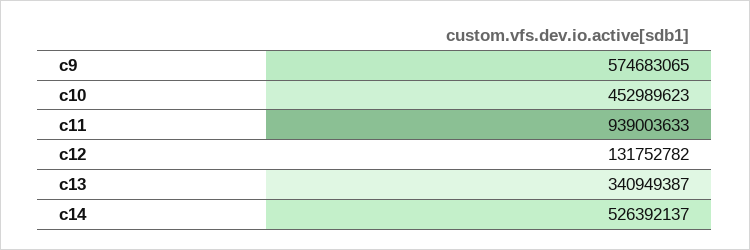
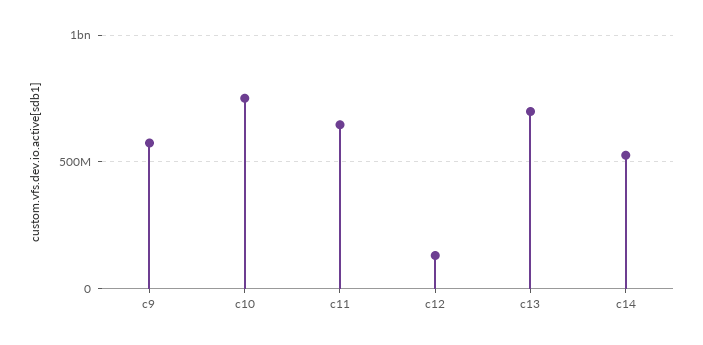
c10: 452989623 -> 750000000
c11: 939003633 -> 650000000
c13: 340949387 -> 700000000

